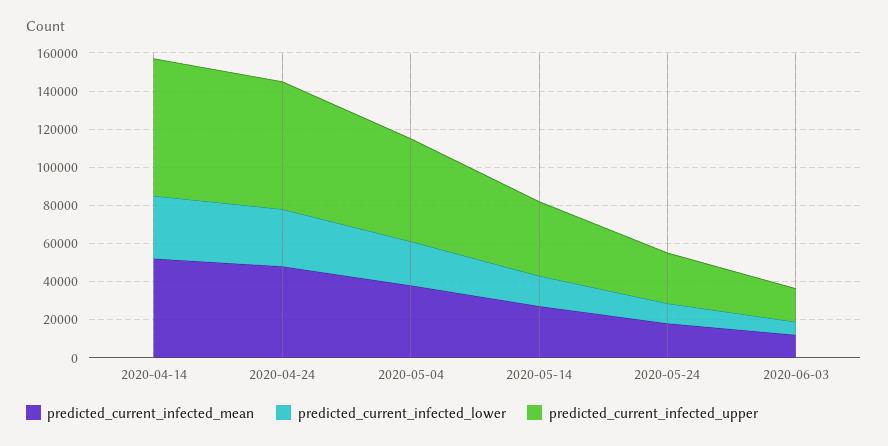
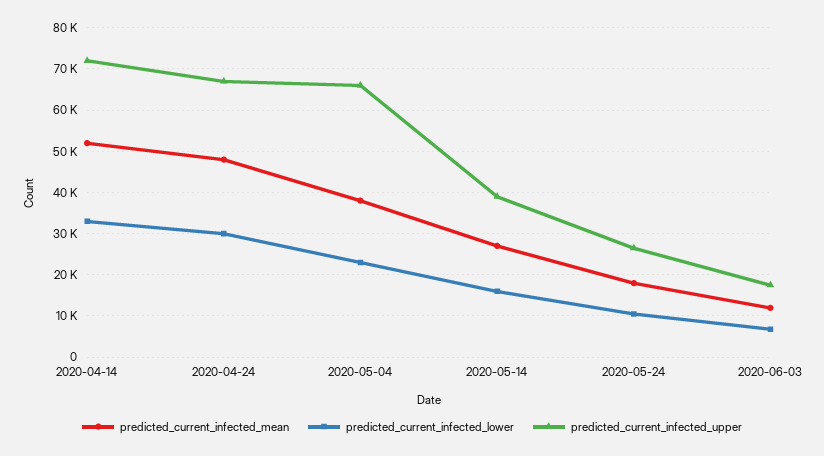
predicted_current_infected_upper, 2020-05-04: 55000 -> 66000

